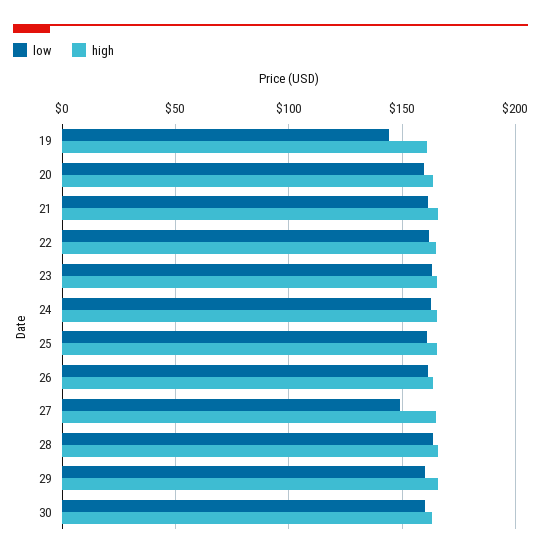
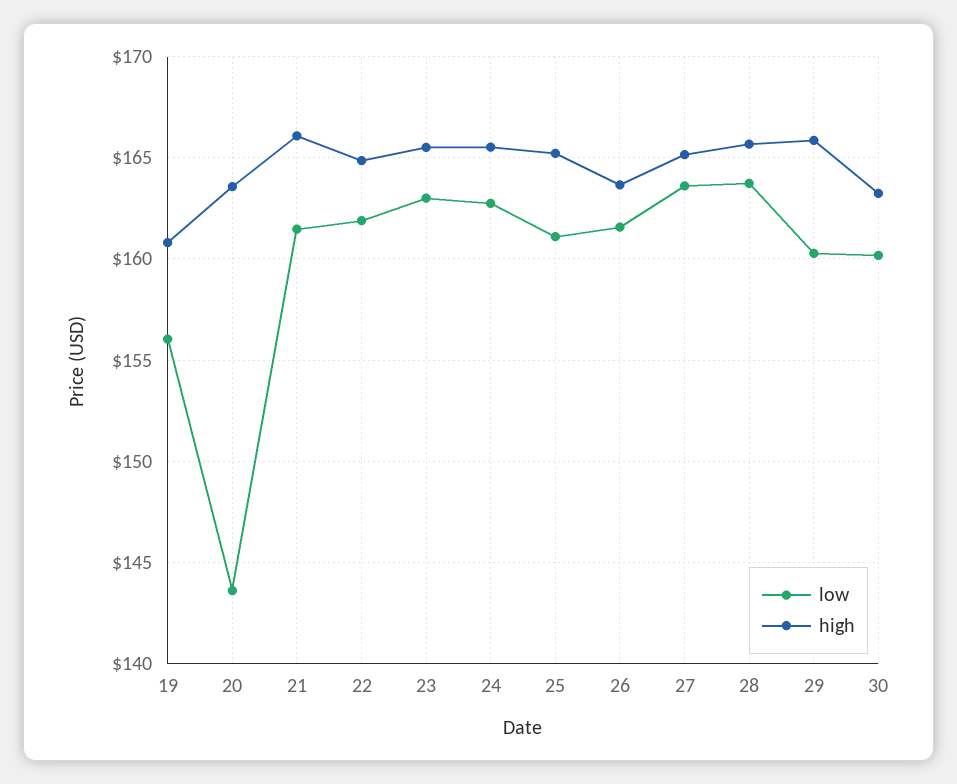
low, 19: 145 -> 156
low, 20: 160 -> 143.5
low, 27: 150 -> 163.5

